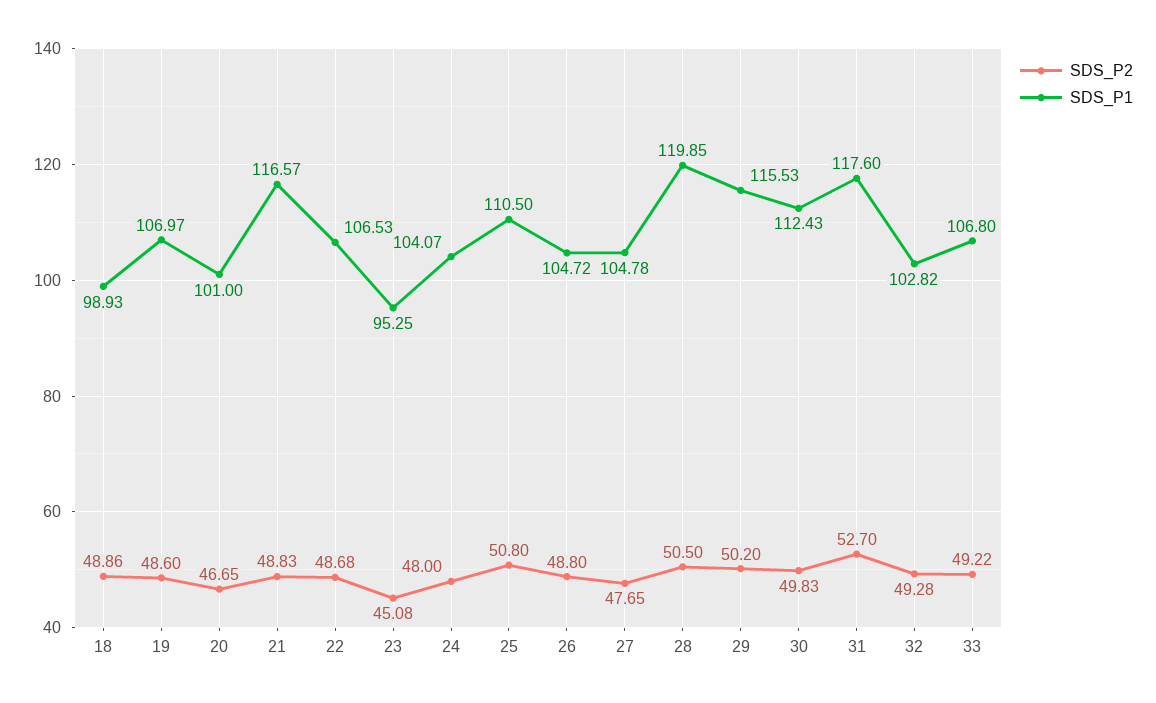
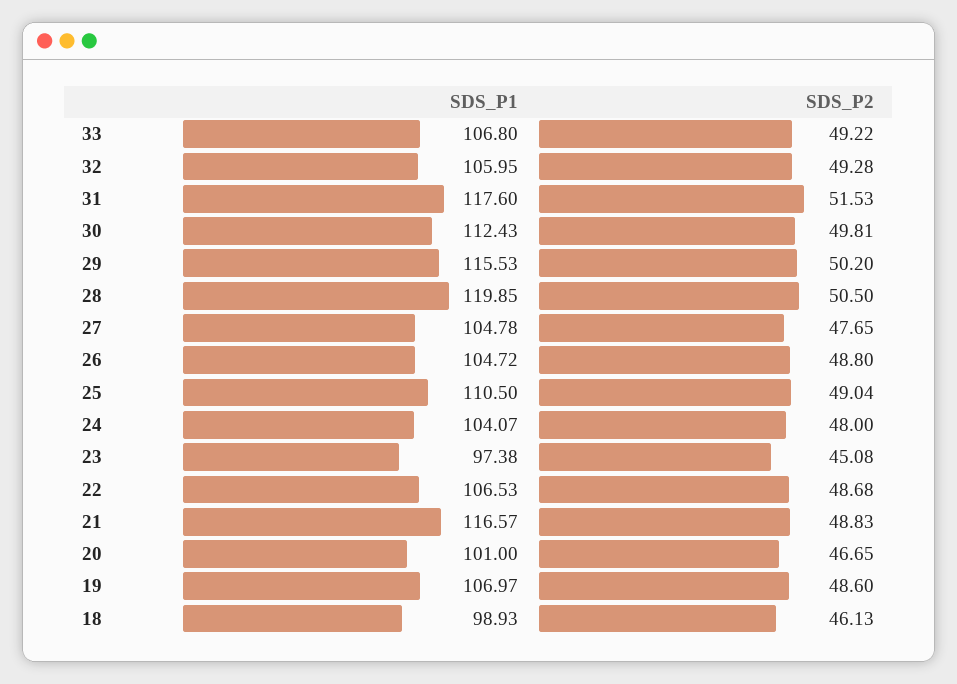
SDS_P2, 18: 48.86 -> 46.13
SDS_P1, 23: 95.25 -> 97.38
SDS_P2, 25: 50.8 -> 49.04
SDS_P2, 30: 49.83 -> 49.81
SDS_P2, 31: 52.7 -> 51.53
SDS_P1, 32: 102.82 -> 105.95

